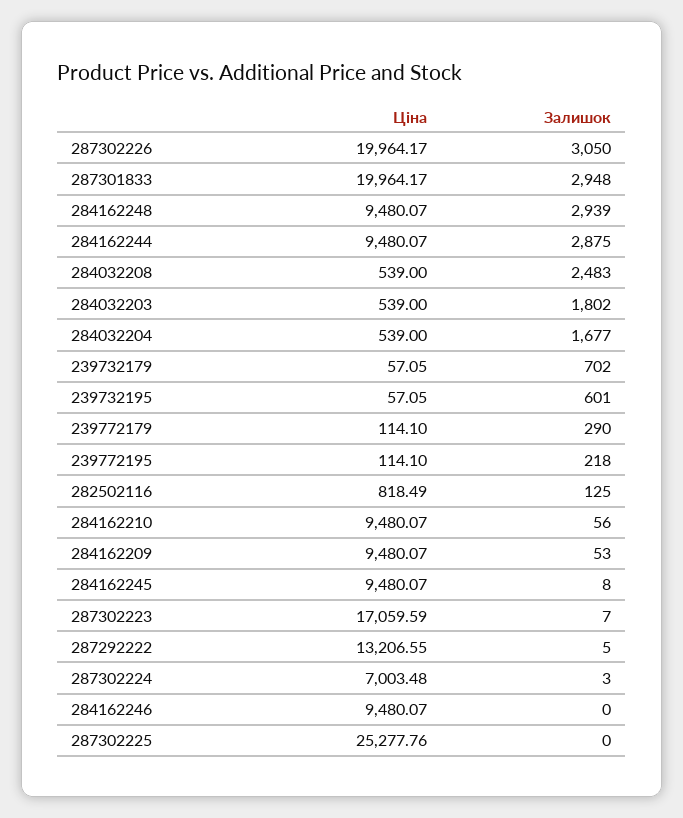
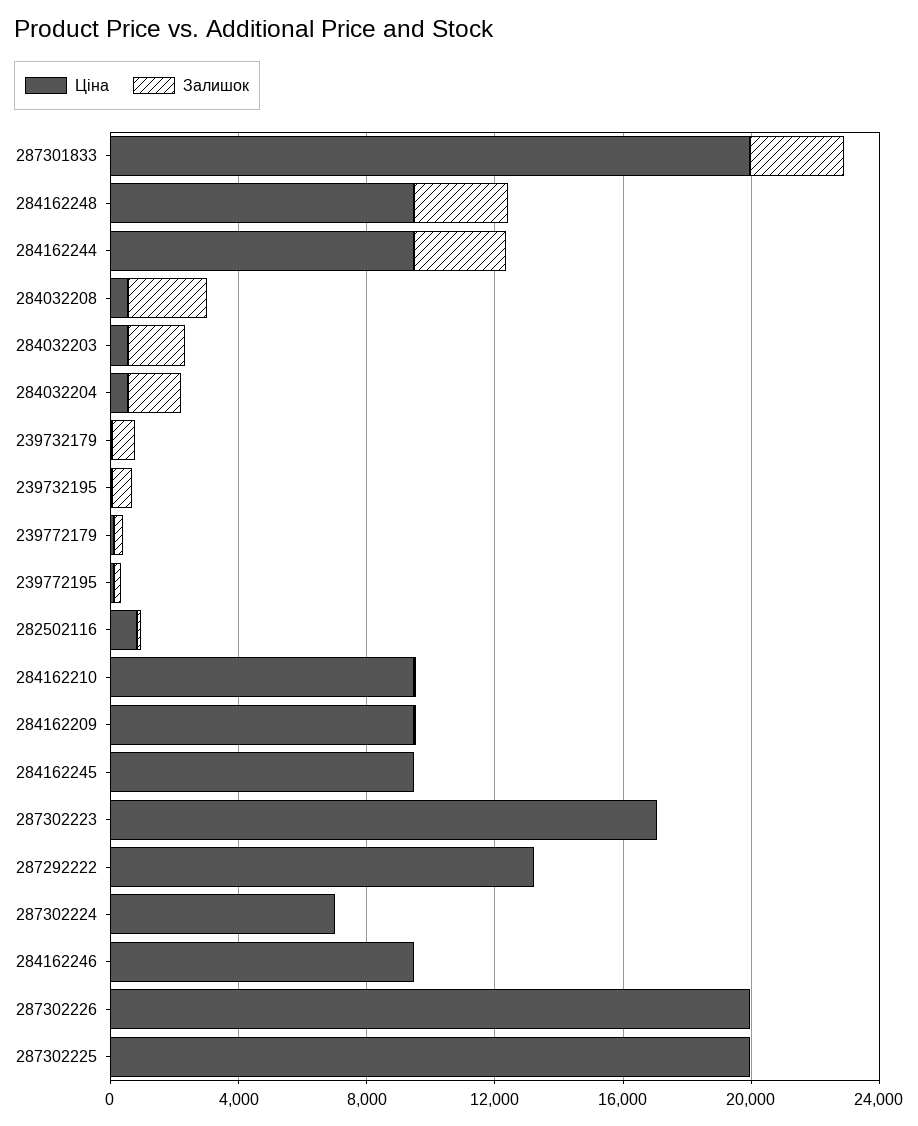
Залишок, 287302226: 3050 -> 0
Ціна, 287302225: 25277.76 -> 20000

